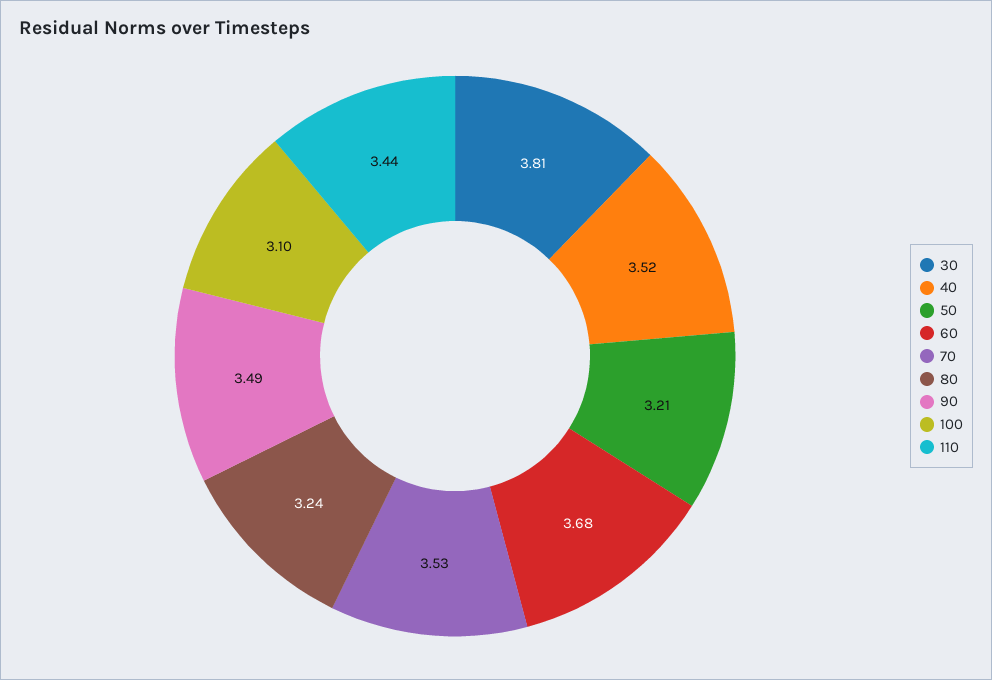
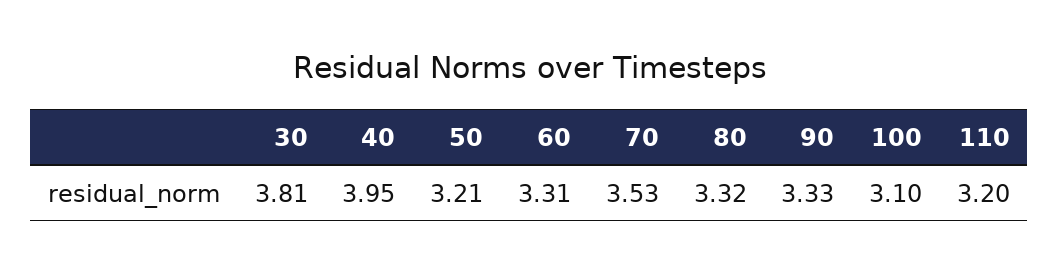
40: 3.52 -> 3.95
60: 3.68 -> 3.31
80: 3.24 -> 3.32
90: 3.49 -> 3.33
110: 3.44 -> 3.2

